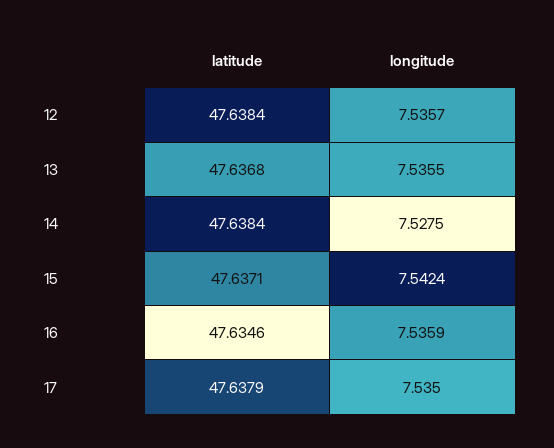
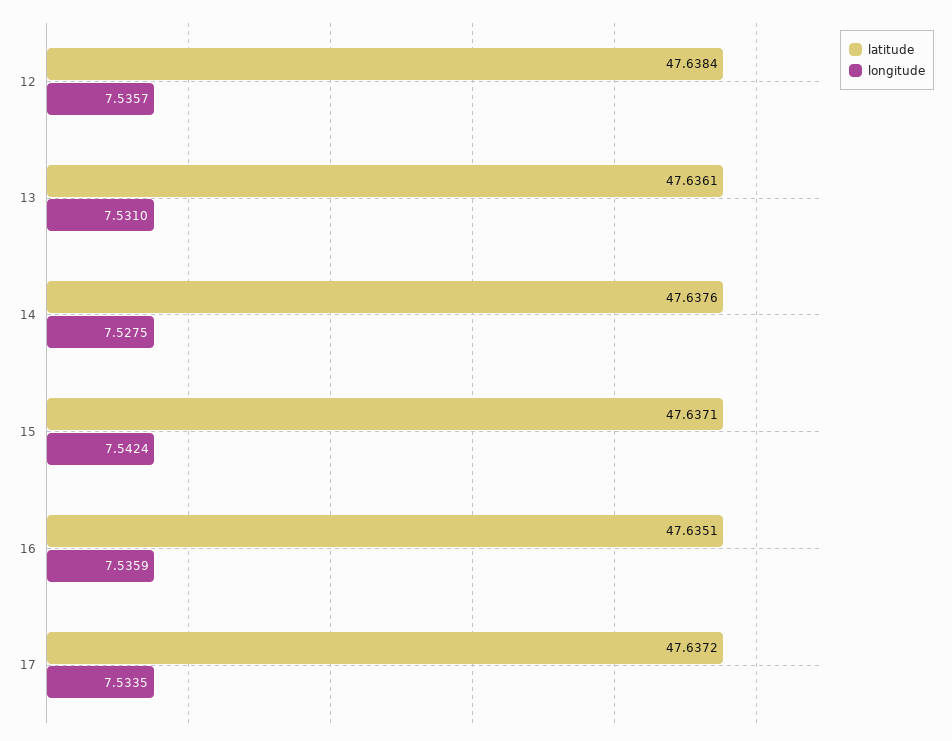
latitude, 13: 47.6368 -> 47.6361
longitude, 13: 7.5355 -> 7.531
latitude, 14: 47.6384 -> 47.6376
latitude, 16: 47.6346 -> 47.6351
latitude, 17: 47.6379 -> 47.6372
longitude, 17: 7.535 -> 7.5335

